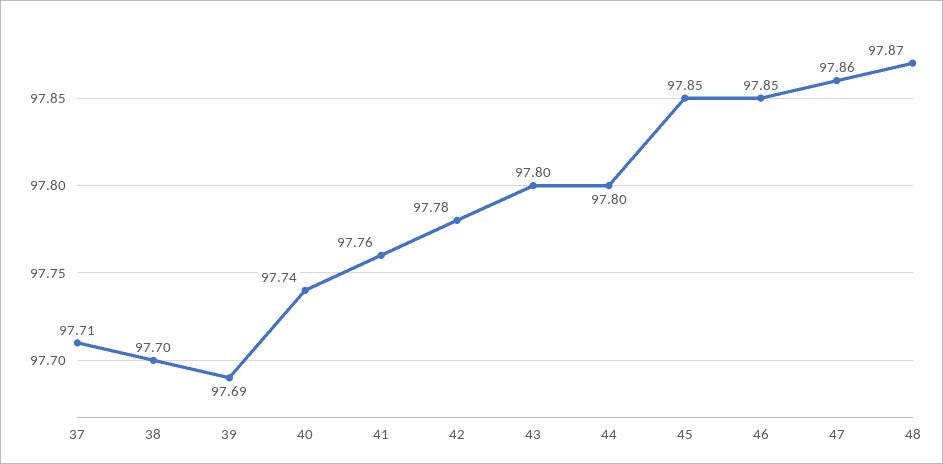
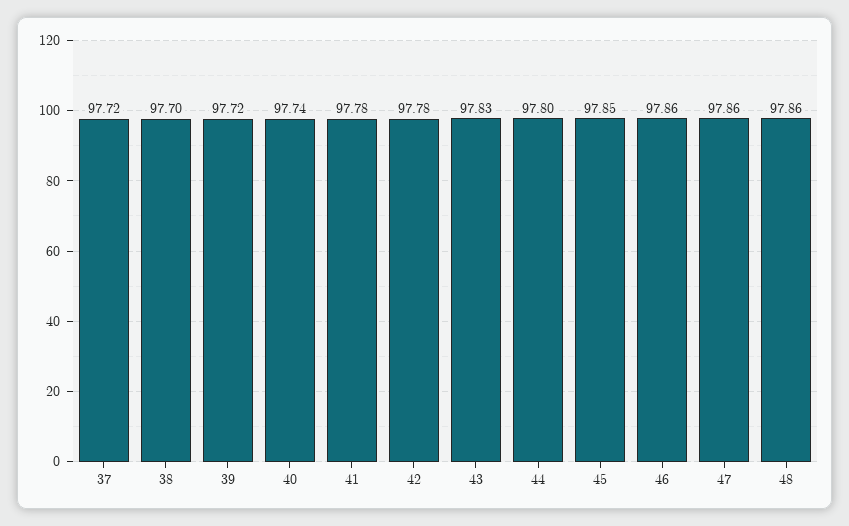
37: 97.71 -> 97.72
39: 97.69 -> 97.72
41: 97.76 -> 97.78
43: 97.8 -> 97.83
46: 97.85 -> 97.86
48: 97.87 -> 97.86

